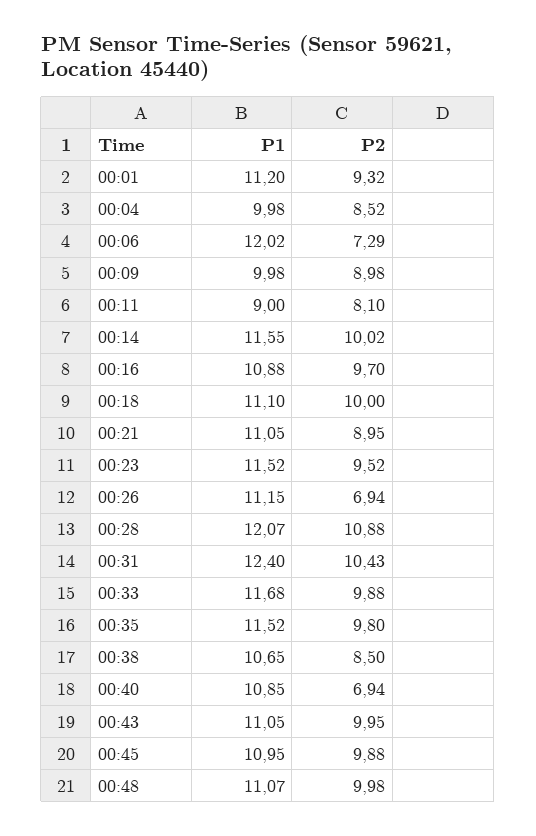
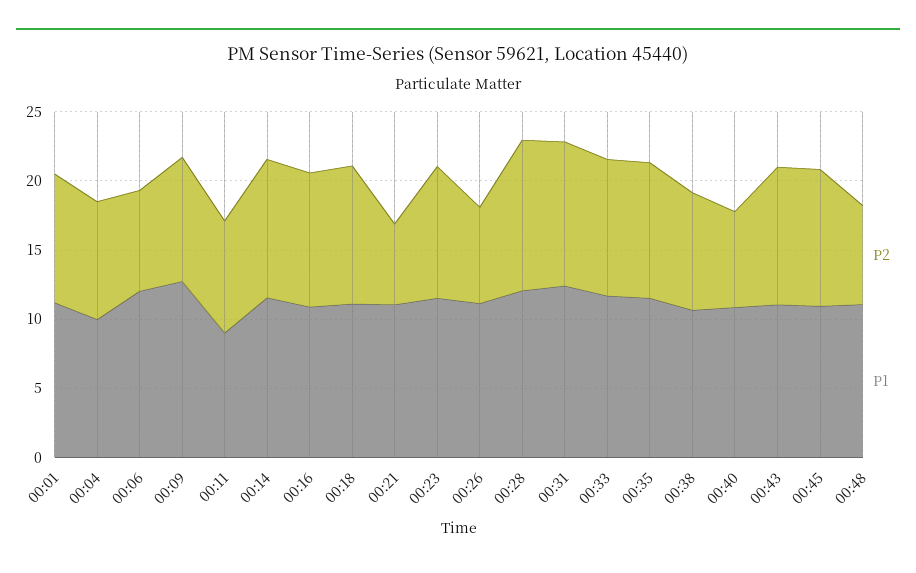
P1, 00:09: 9.98 -> 13
P2, 00:21: 8.95 -> 6
P2, 00:48: 9.98 -> 7

